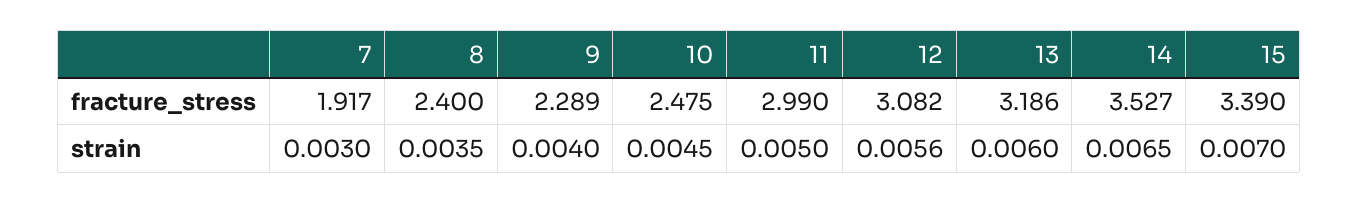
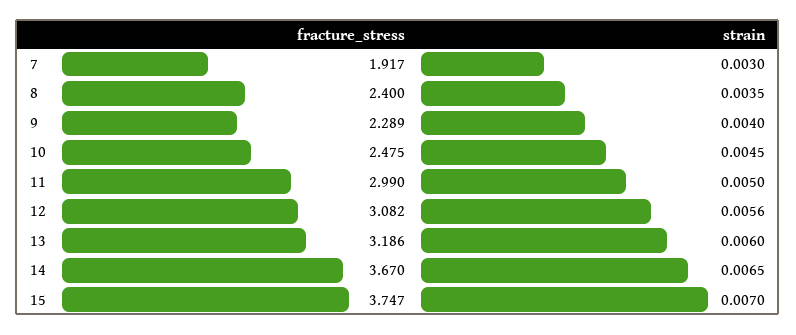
14, fracture_stress: 3.527 -> 3.67
15, fracture_stress: 3.39 -> 3.747

